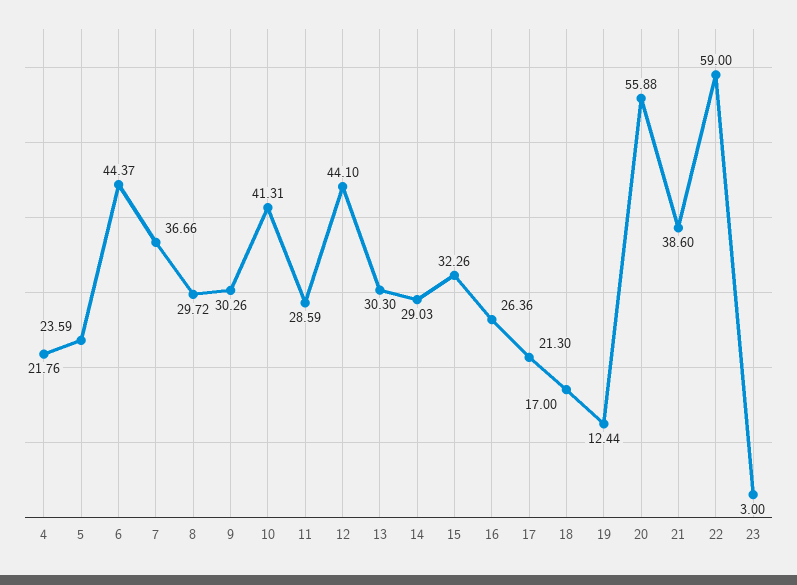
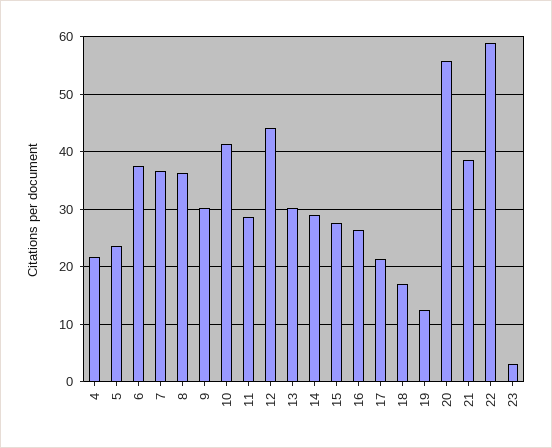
6: 44.37 -> 38
8: 29.72 -> 36
15: 32.26 -> 28

